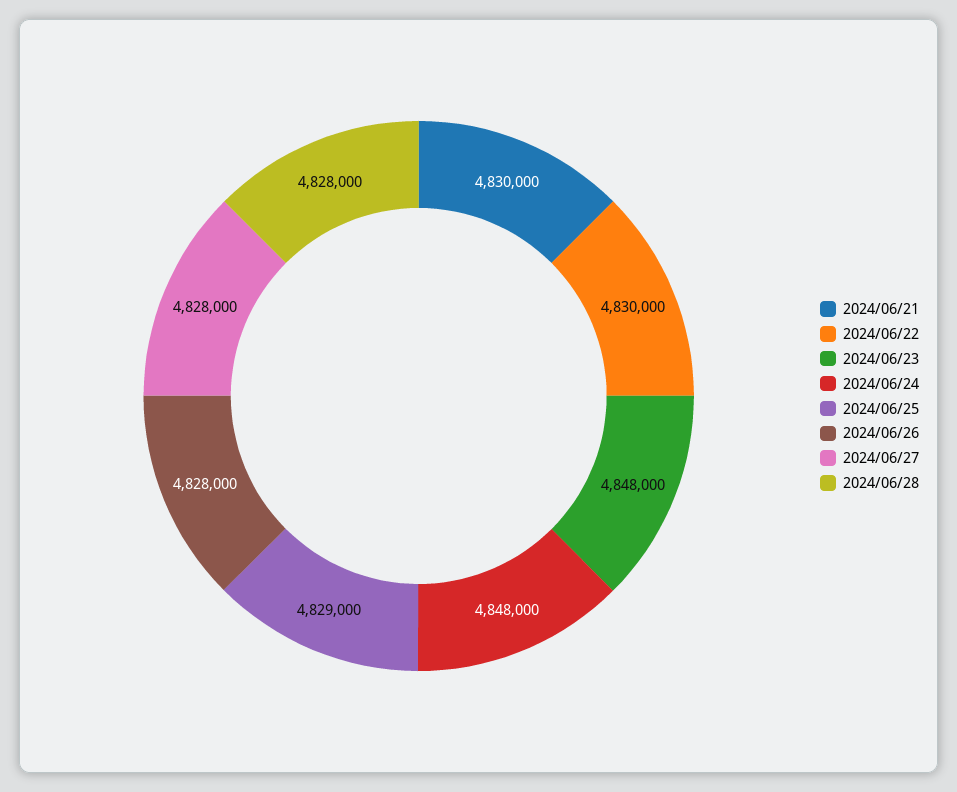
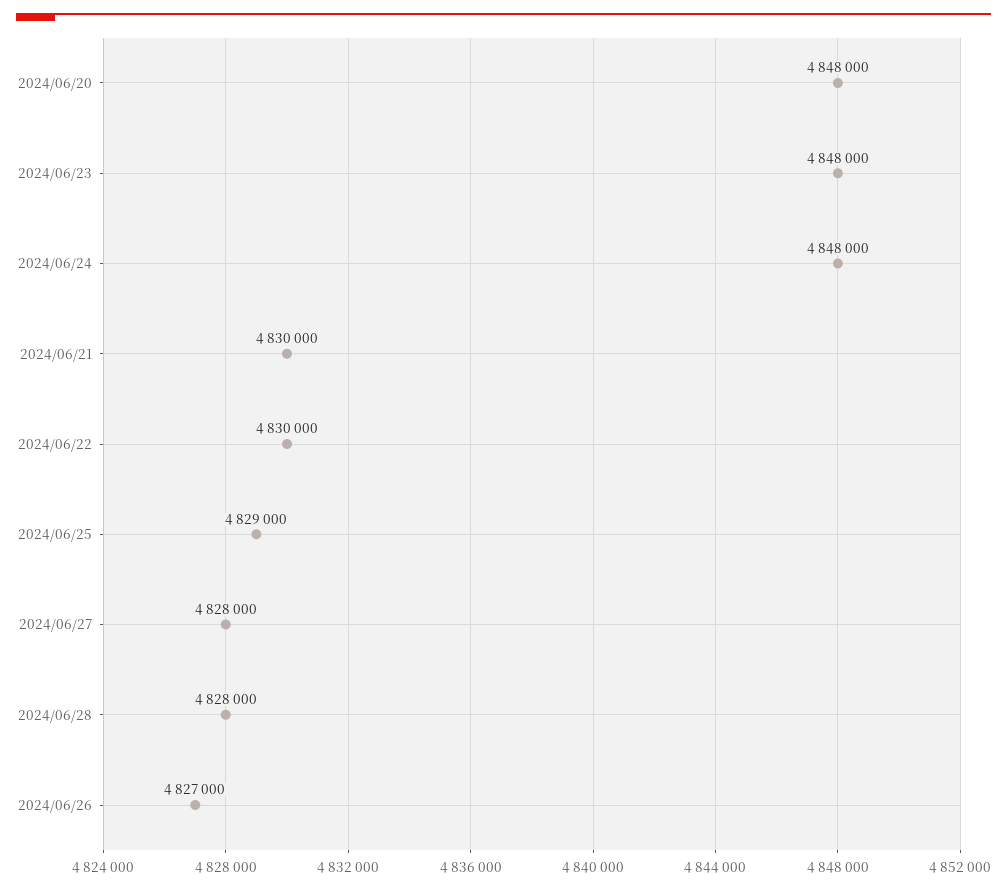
2024/06/26: 4828000 -> 4827000
2024/06/20: none -> 4848000

